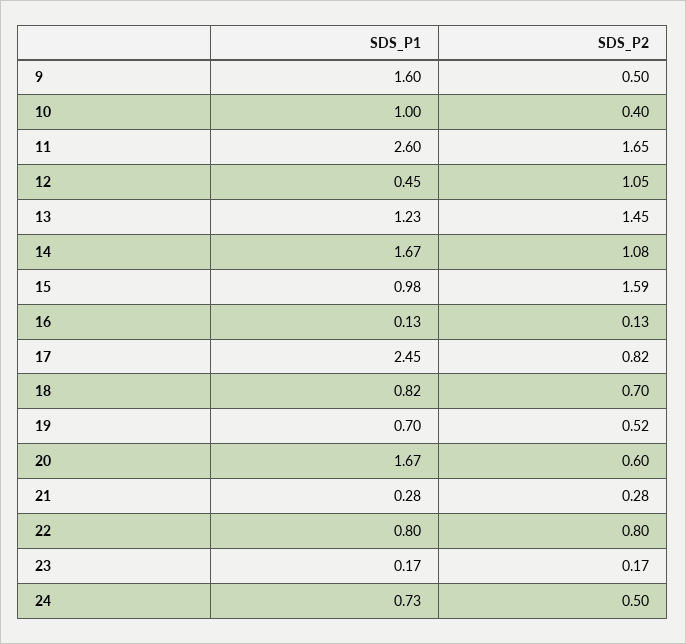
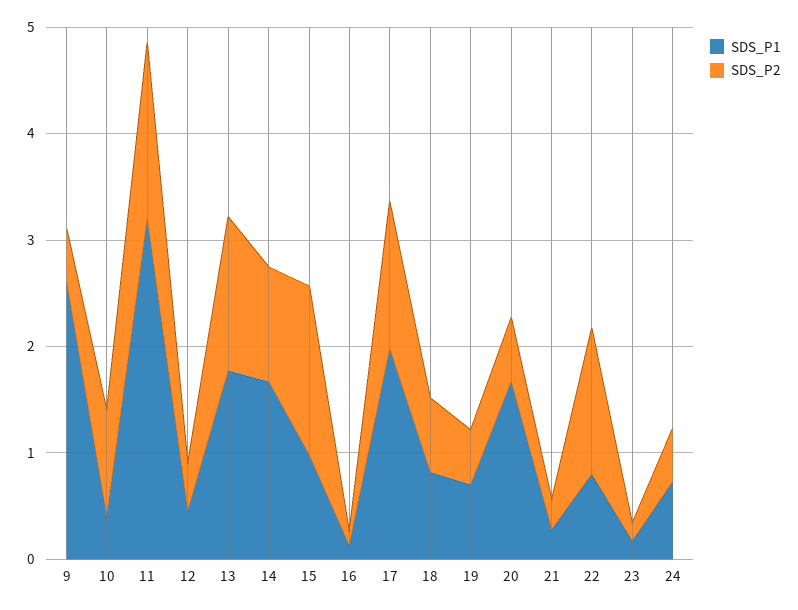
SDS_P1, 9: 1.6 -> 2.6
SDS_P1, 10: 1 -> 0.4
SDS_P2, 10: 0.4 -> 1
SDS_P1, 11: 2.6 -> 3.2
SDS_P2, 12: 1.05 -> 0.4
SDS_P1, 13: 1.23 -> 1.8
SDS_P1, 17: 2.45 -> 2
SDS_P2, 17: 0.82 -> 1.4
SDS_P2, 22: 0.8 -> 1.4

